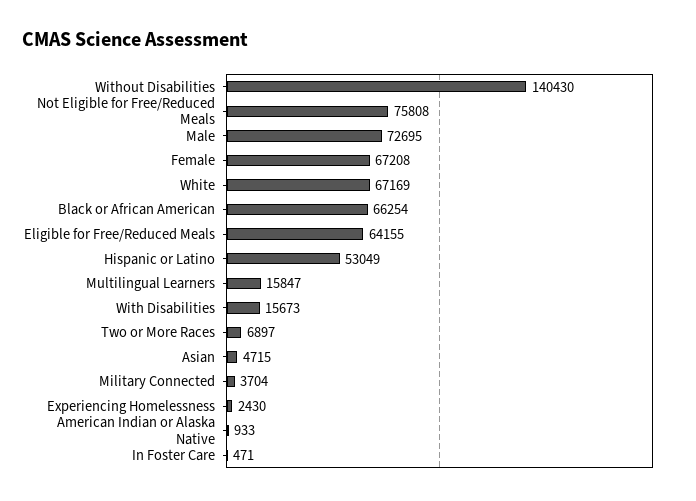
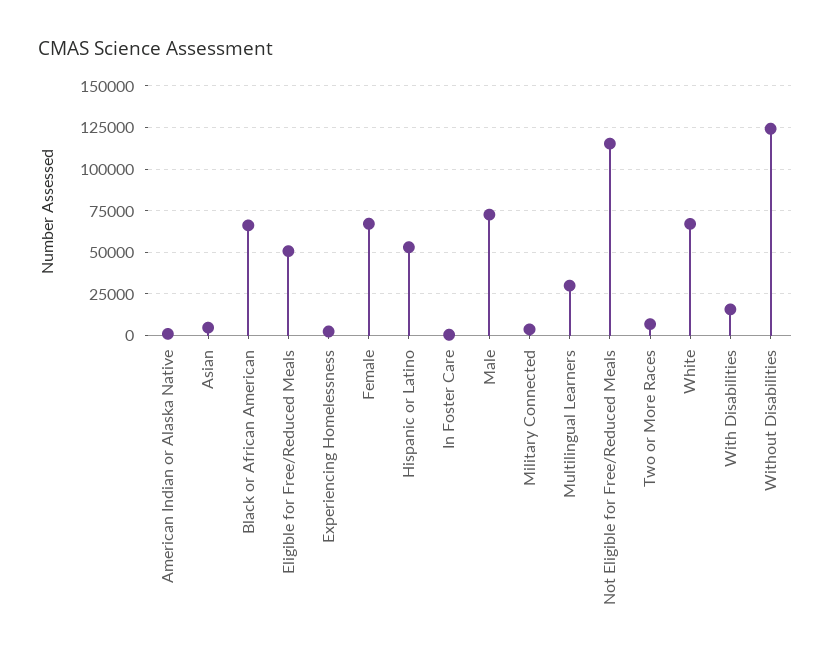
Without Disabilities: 140430 -> 125000
Not Eligible for Free/Reduced Meals: 75808 -> 115000
Eligible for Free/Reduced Meals: 64155 -> 50000
Multilingual Learners: 15847 -> 30000

